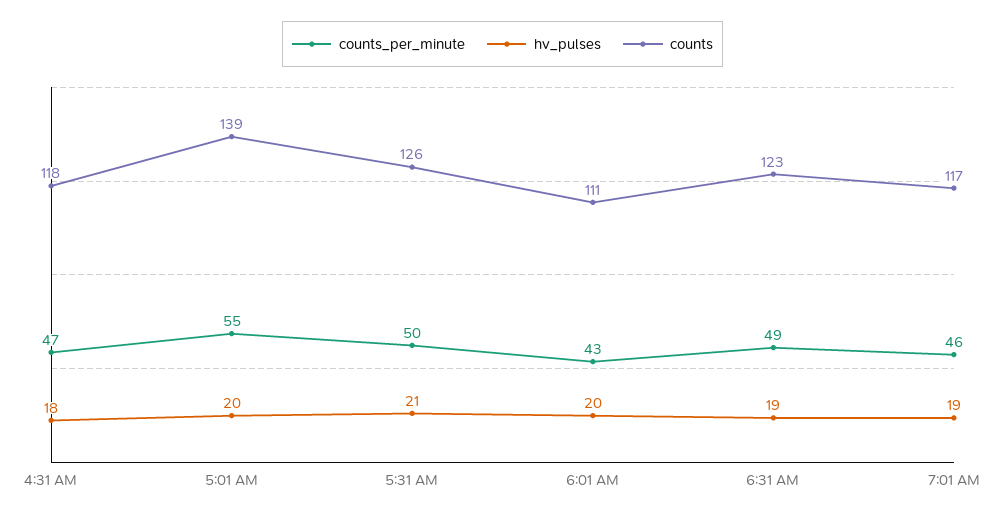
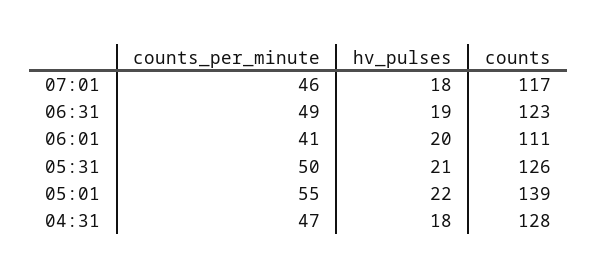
counts, 4:31 AM: 118 -> 128
hv_pulses, 5:01 AM: 20 -> 22
counts_per_minute, 6:01 AM: 43 -> 41
hv_pulses, 7:01 AM: 19 -> 18

